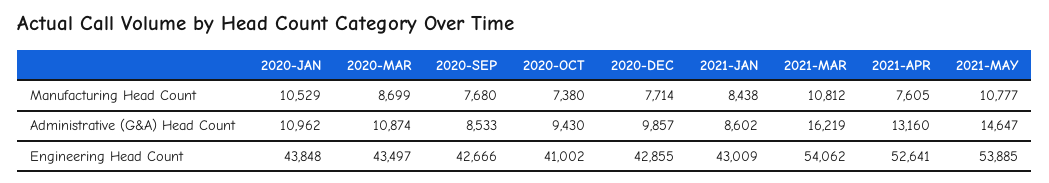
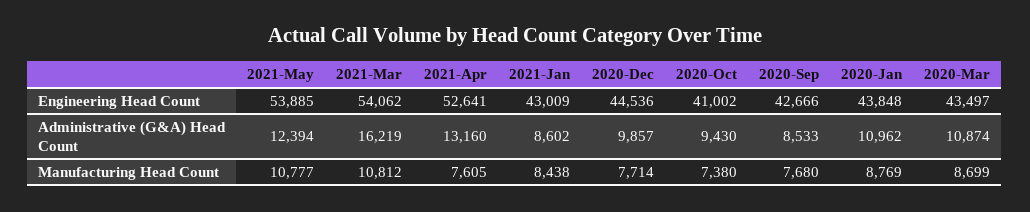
2020-JAN, Manufacturing Head Count: 10529 -> 8769
2021-MAY, Administrative (G&A) Head Count: 14647 -> 12394
2020-DEC, Engineering Head Count: 42855 -> 44536

